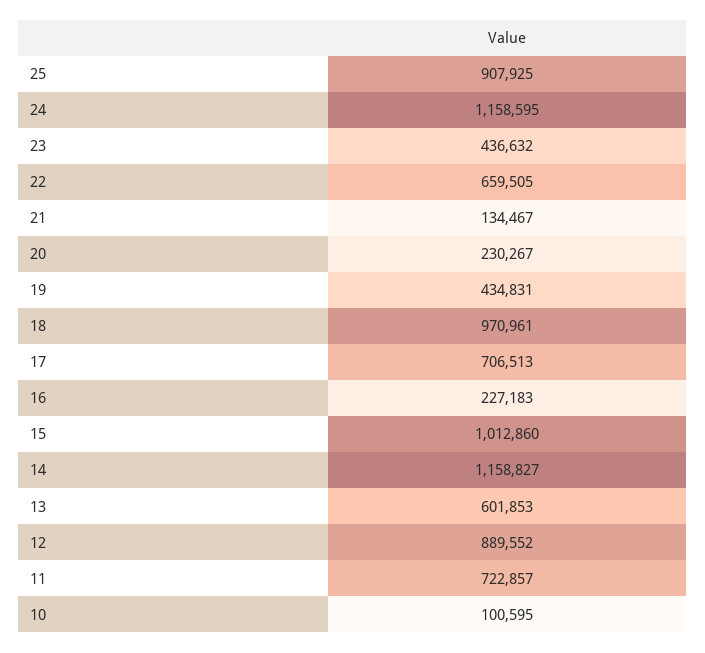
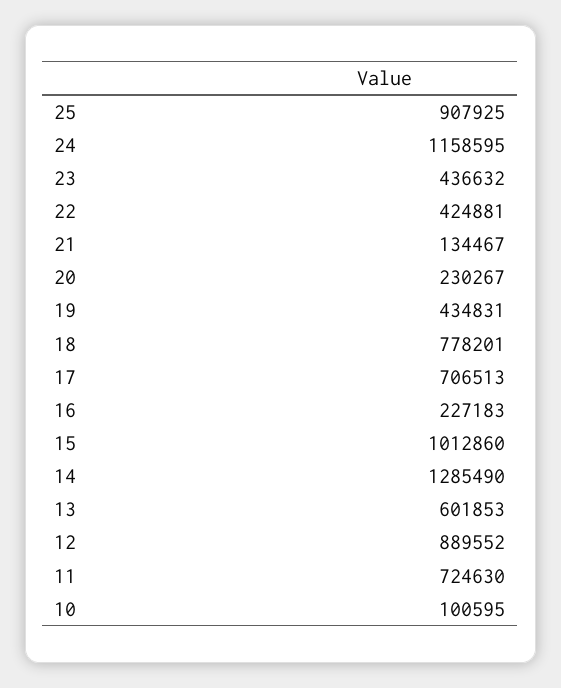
22: 659505 -> 424881
18: 970961 -> 778201
14: 1158827 -> 1285490
11: 722857 -> 724630

